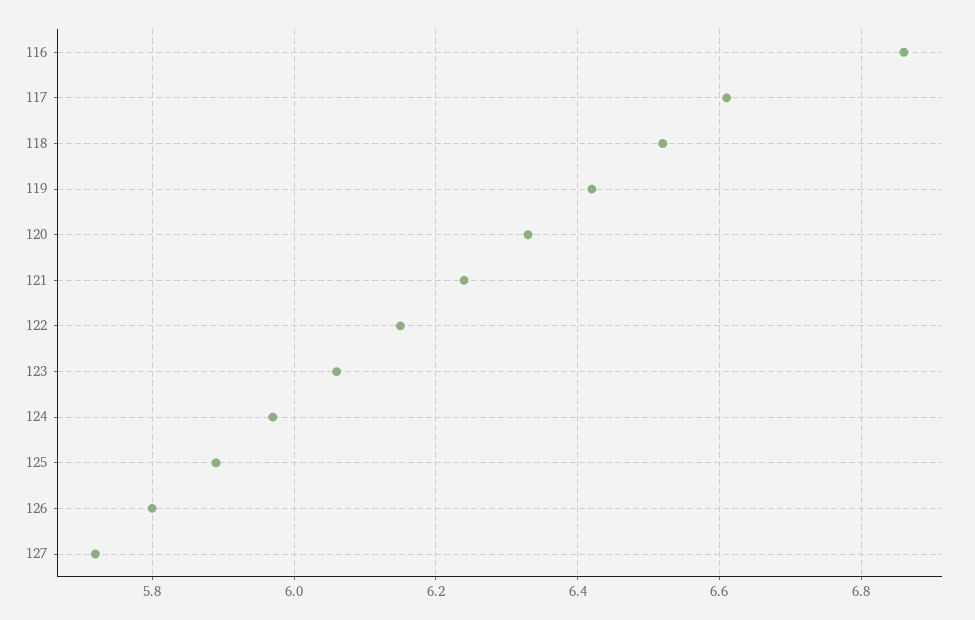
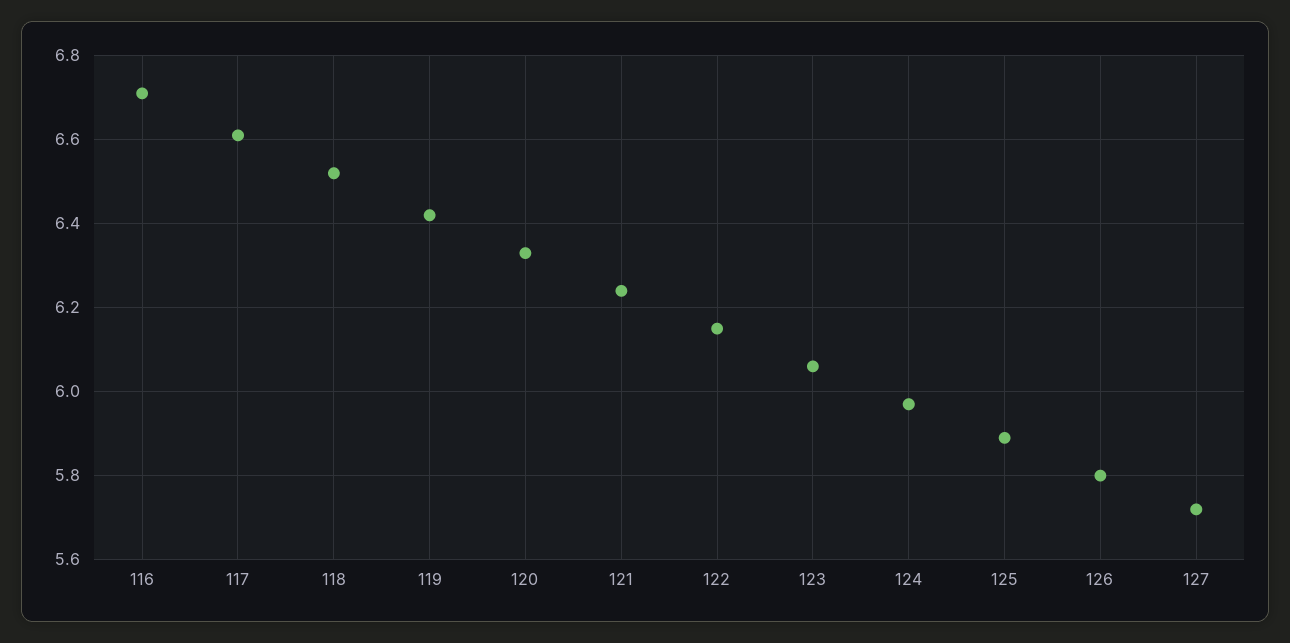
116: 6.85 -> 6.7

